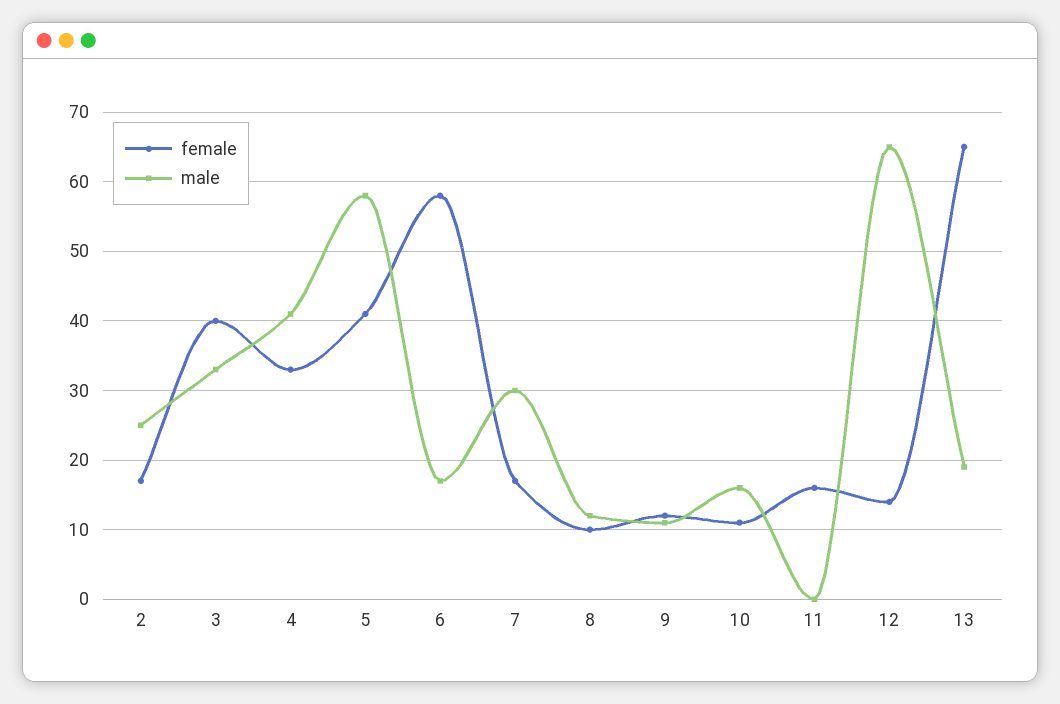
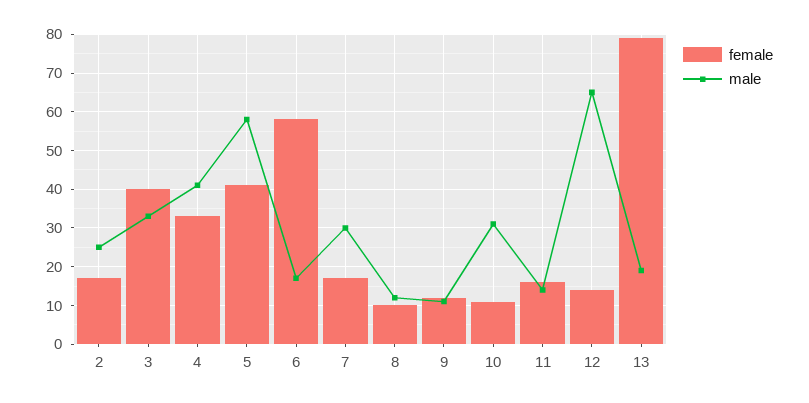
male, 10: 16 -> 30
male, 11: 0 -> 15
female, 13: 65 -> 80

